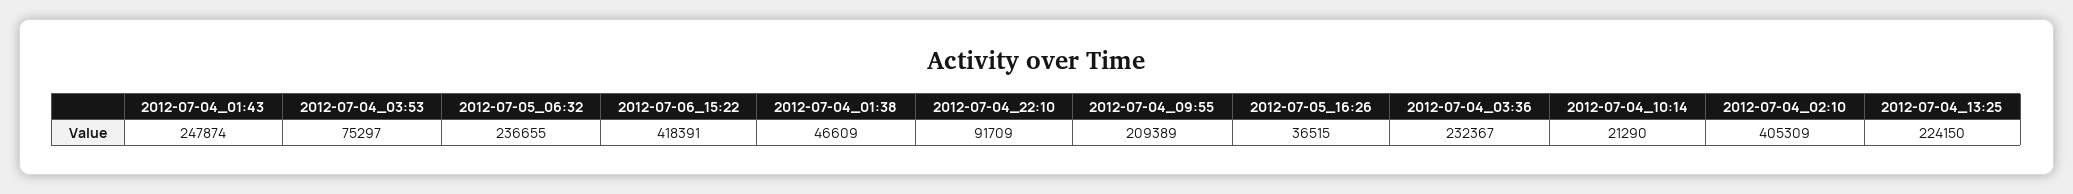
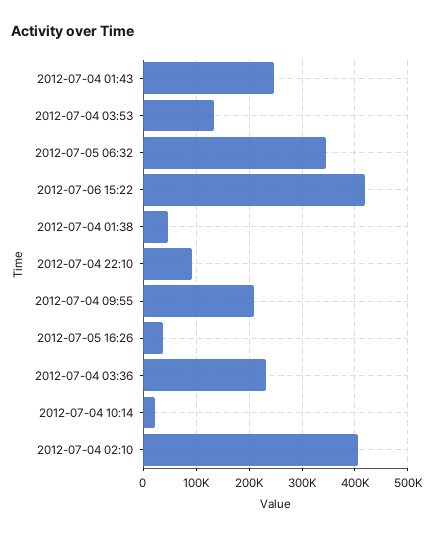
2012-07-04_03:53: 75297 -> 140000
2012-07-05_06:32: 236655 -> 340000
2012-07-04_13:25: 224150 -> none

